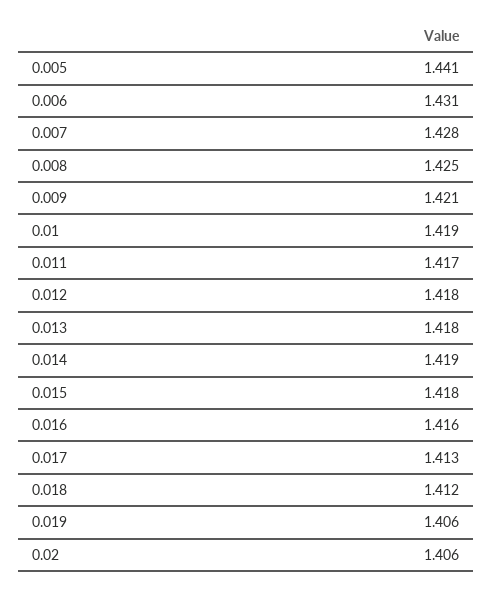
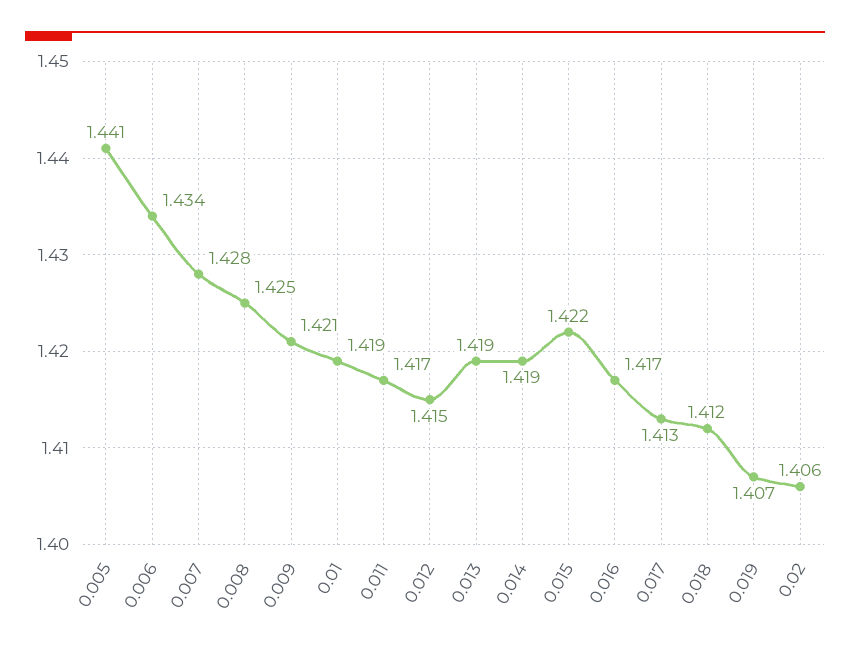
0.006: 1.431 -> 1.434
0.012: 1.418 -> 1.415
0.013: 1.418 -> 1.419
0.015: 1.418 -> 1.422
0.016: 1.416 -> 1.417
0.019: 1.406 -> 1.407

